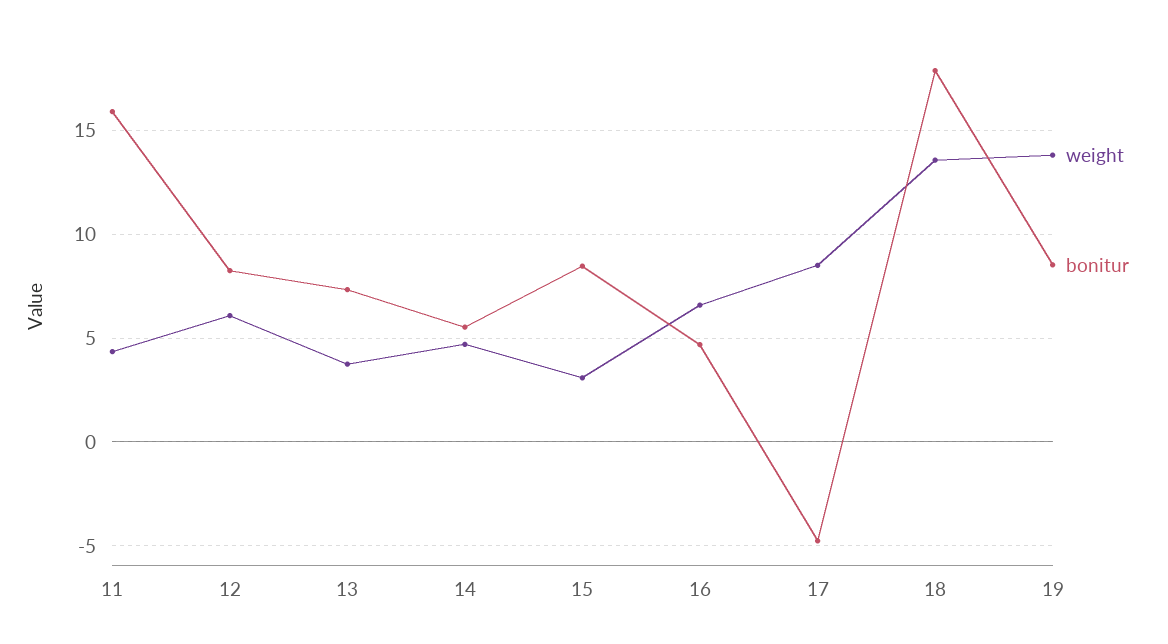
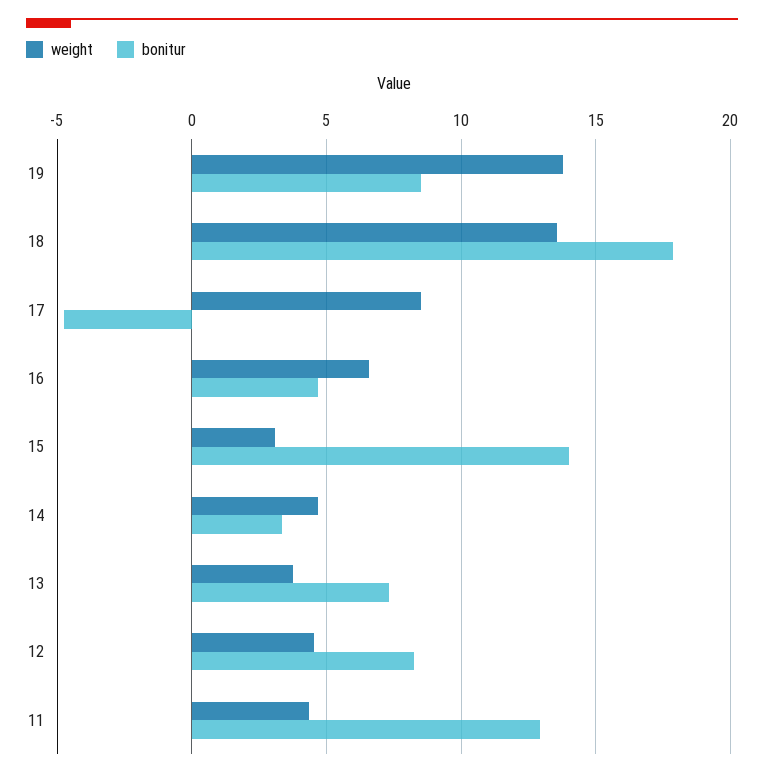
bonitur, 11: 16 -> 13
weight, 12: 6 -> 4.5
bonitur, 14: 5.5 -> 3.5
bonitur, 15: 8.5 -> 14

